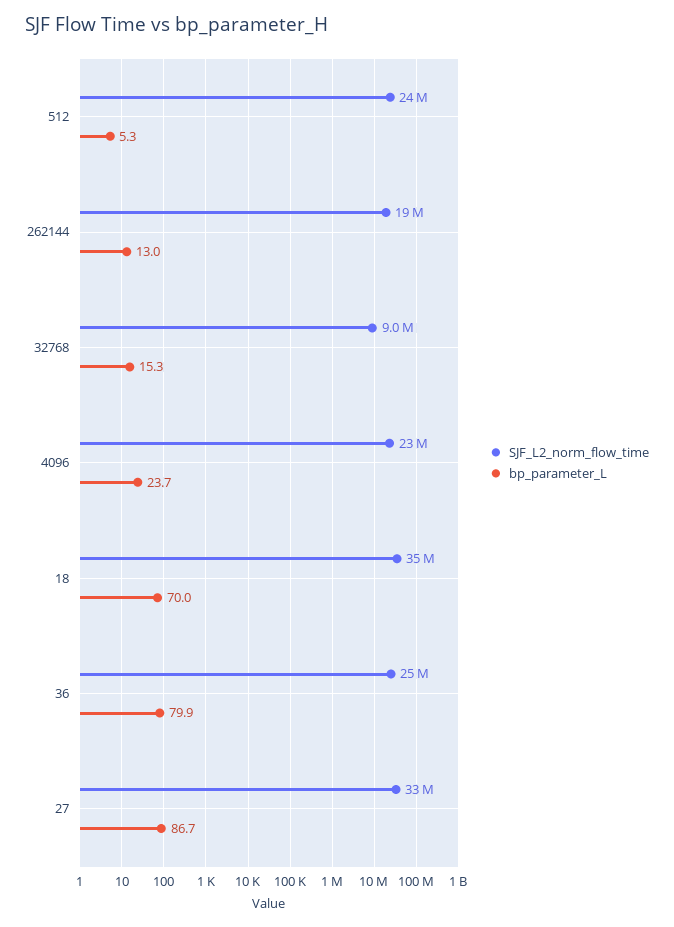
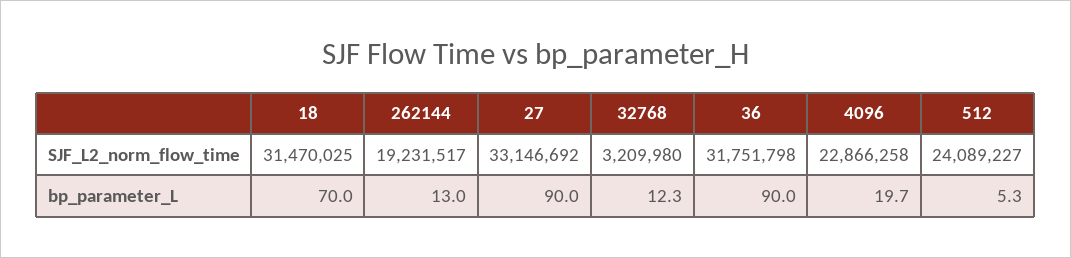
SJF_L2_norm_flow_time, 32768: 9000000 -> 3209980
bp_parameter_L, 32768: 15.3 -> 12.3
bp_parameter_L, 4096: 23.7 -> 19.7
SJF_L2_norm_flow_time, 18: 35000000 -> 31470025
SJF_L2_norm_flow_time, 36: 25000000 -> 31751798
bp_parameter_L, 36: 79.9 -> 90
bp_parameter_L, 27: 86.7 -> 90

